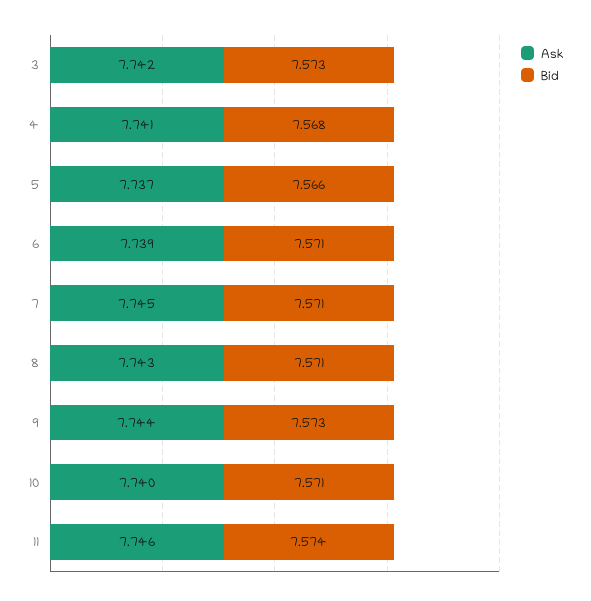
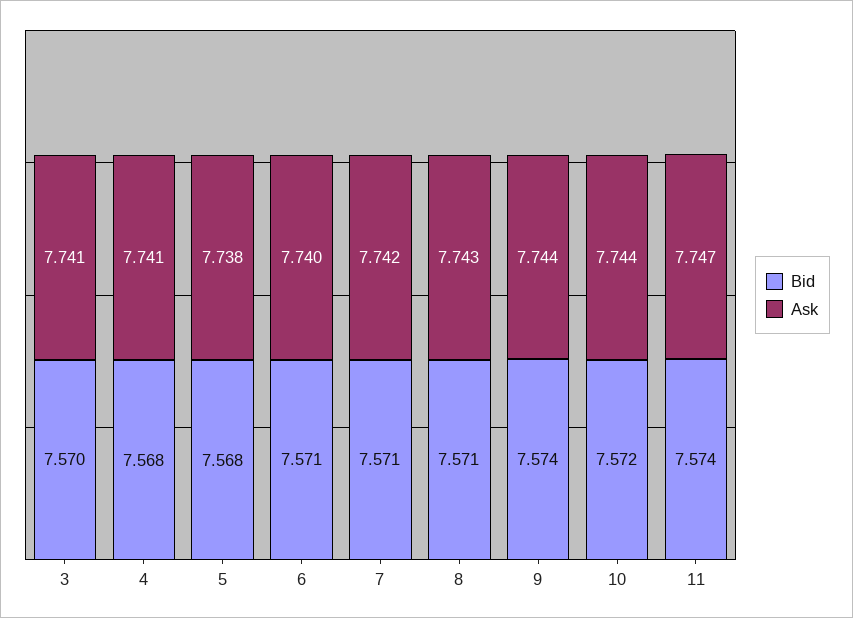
Ask, 3: 7.742 -> 7.741
Bid, 3: 7.573 -> 7.57
Ask, 5: 7.737 -> 7.738
Bid, 5: 7.566 -> 7.568
Ask, 6: 7.739 -> 7.74
Ask, 7: 7.745 -> 7.742
Bid, 9: 7.573 -> 7.574
Ask, 10: 7.74 -> 7.744
Bid, 10: 7.571 -> 7.572
Ask, 11: 7.746 -> 7.747

